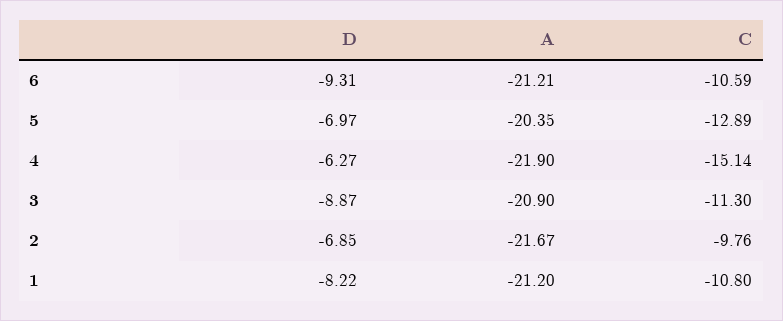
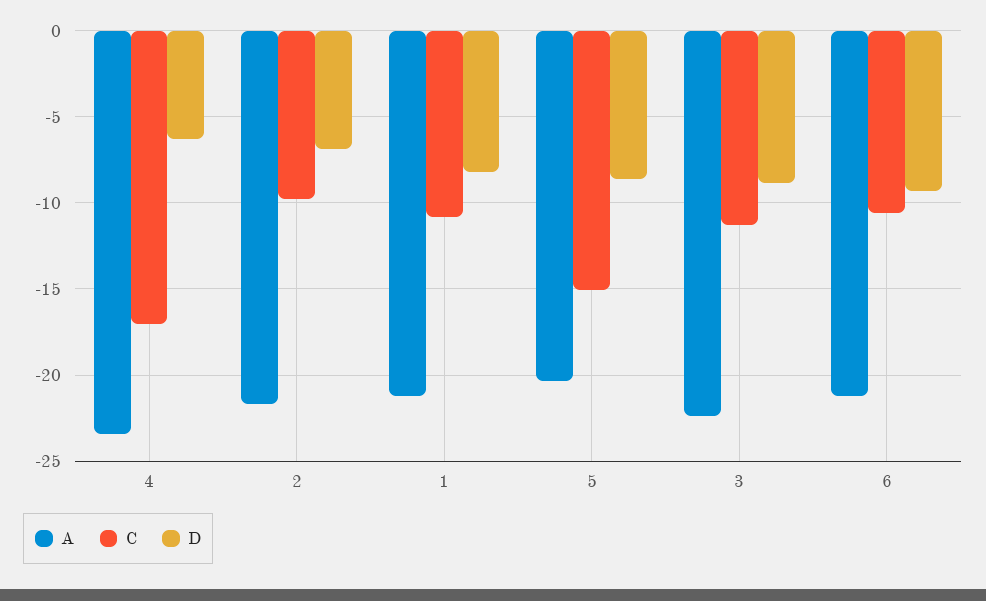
D, 5: -6.97 -> -8.5
C, 5: -12.89 -> -15
A, 4: -21.9 -> -23.5
C, 4: -15.14 -> -17
A, 3: -20.9 -> -22.5

